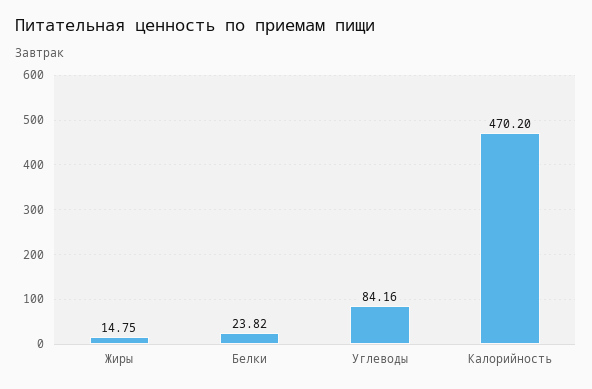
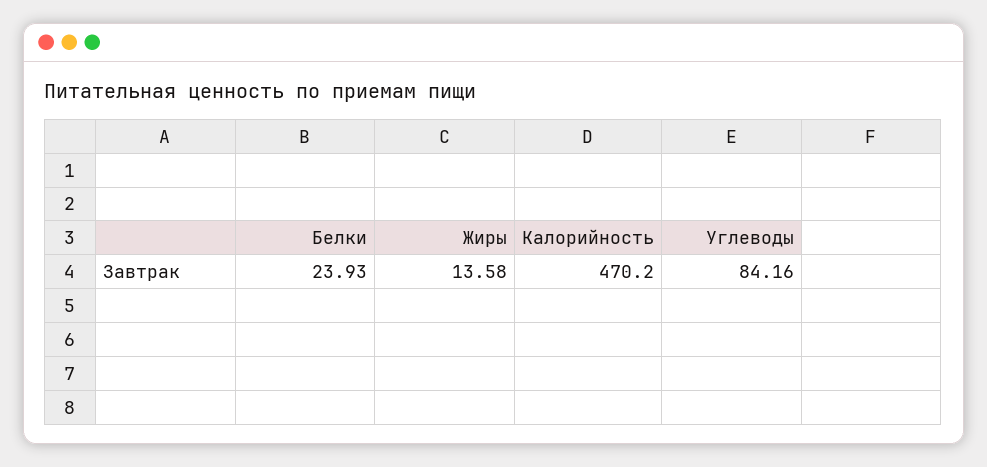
Жиры: 14.75 -> 13.58
Белки: 23.82 -> 23.93

